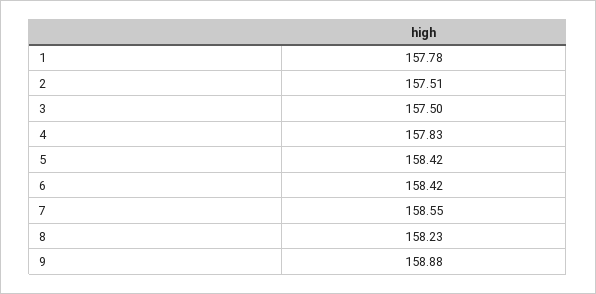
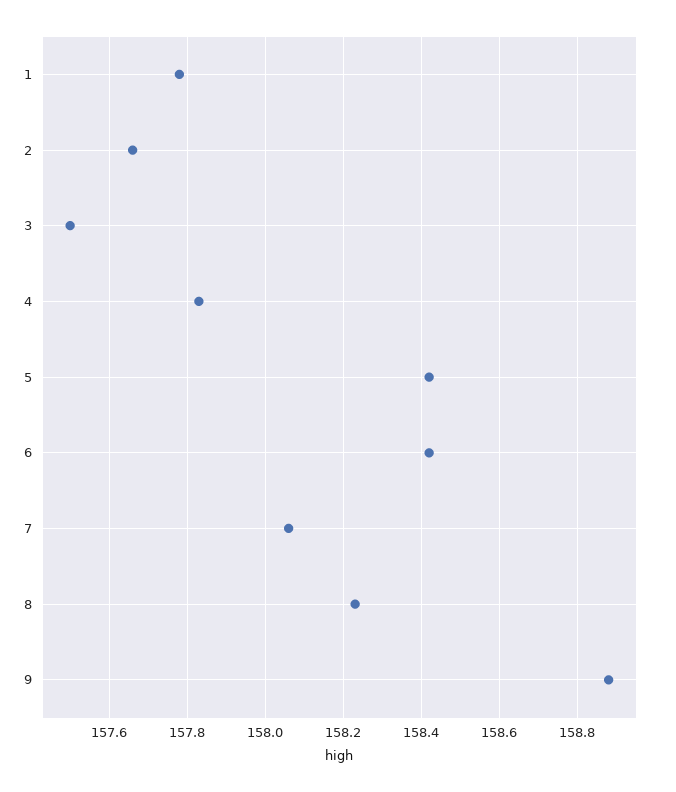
2: 157.51 -> 157.65
7: 158.55 -> 158.05

